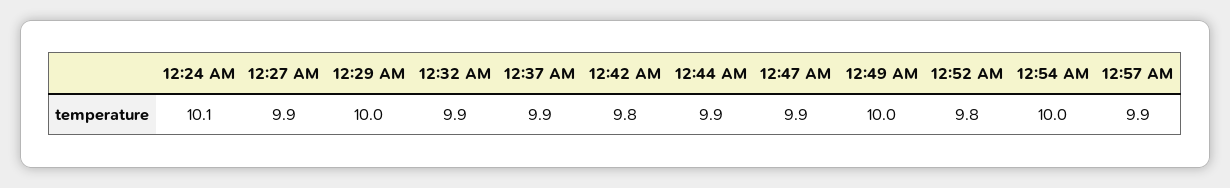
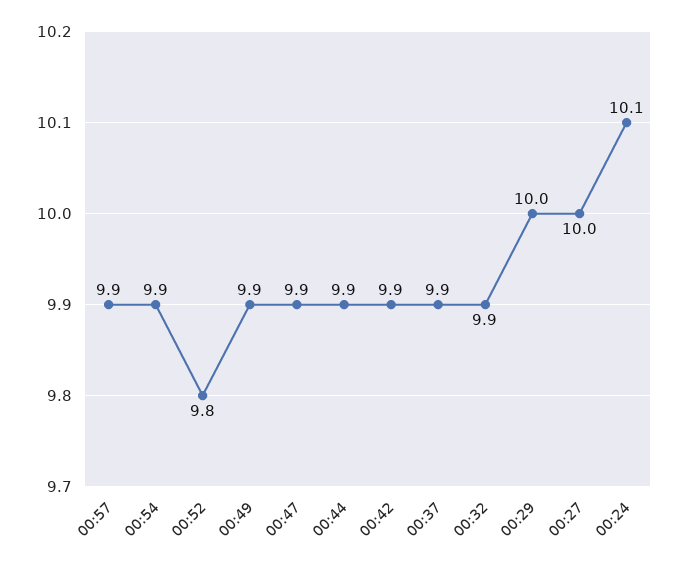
12:27 AM: 9.9 -> 10
12:42 AM: 9.8 -> 9.9
12:49 AM: 10 -> 9.9
12:54 AM: 10 -> 9.9

